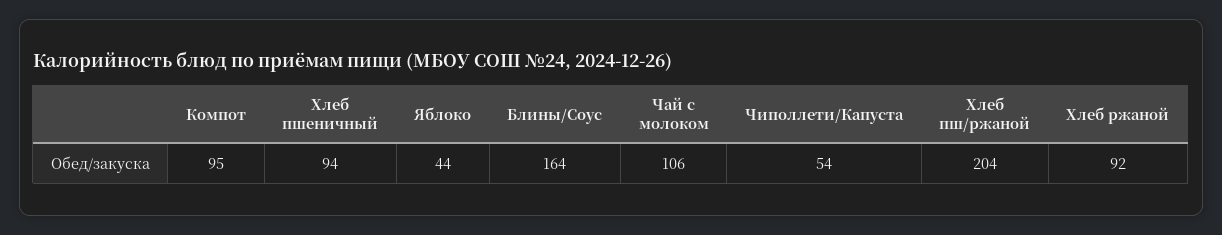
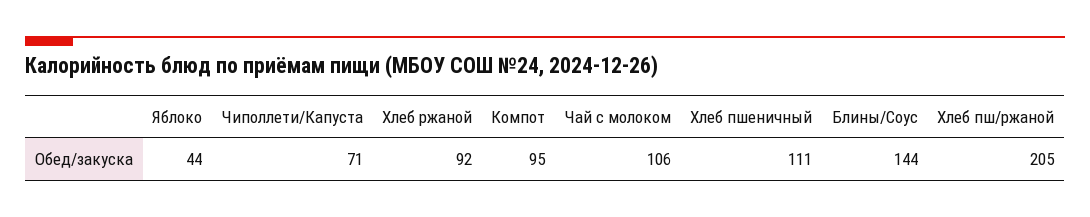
Хлеб пшеничный: 94 -> 111
Блины/Соус: 164 -> 144
Чиполлети/Капуста: 54 -> 71
Хлеб пш/ржаной: 204 -> 205

